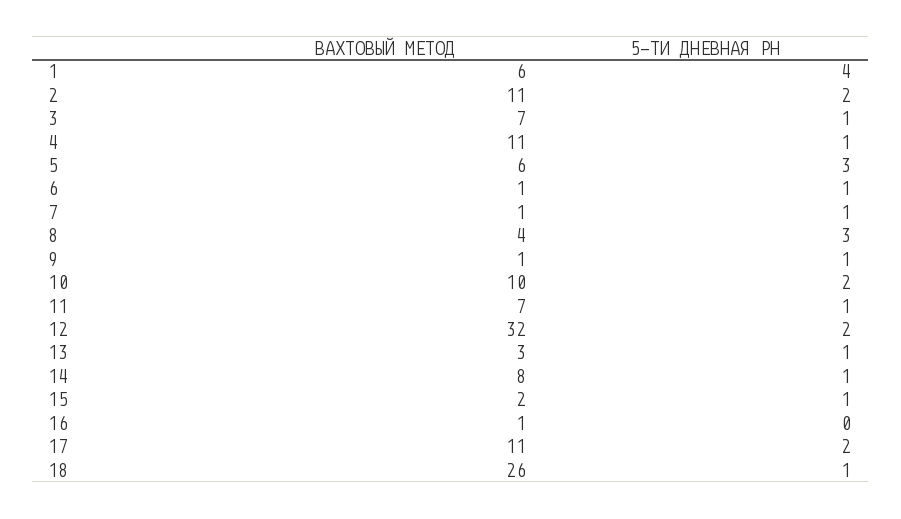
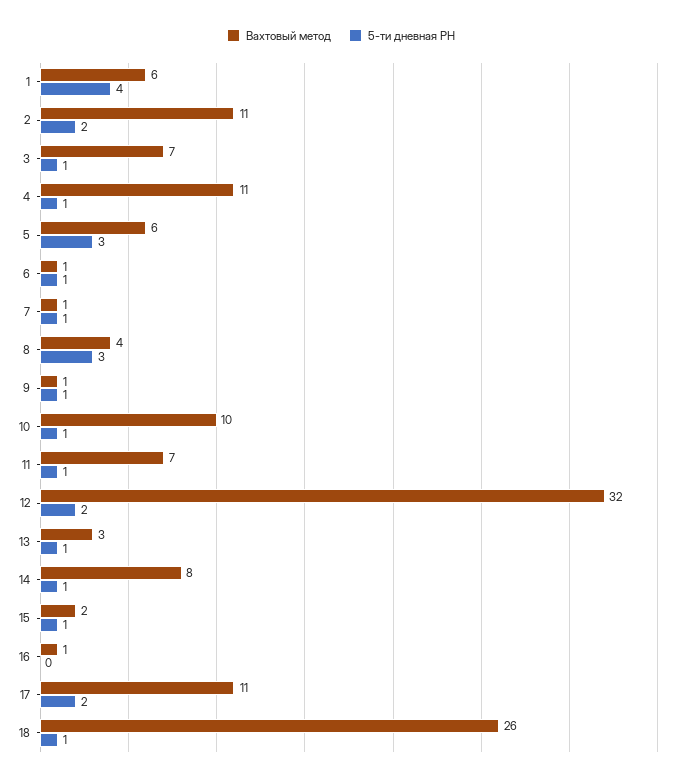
5-ТИ ДНЕВНАЯ РН, 10: 2 -> 1

